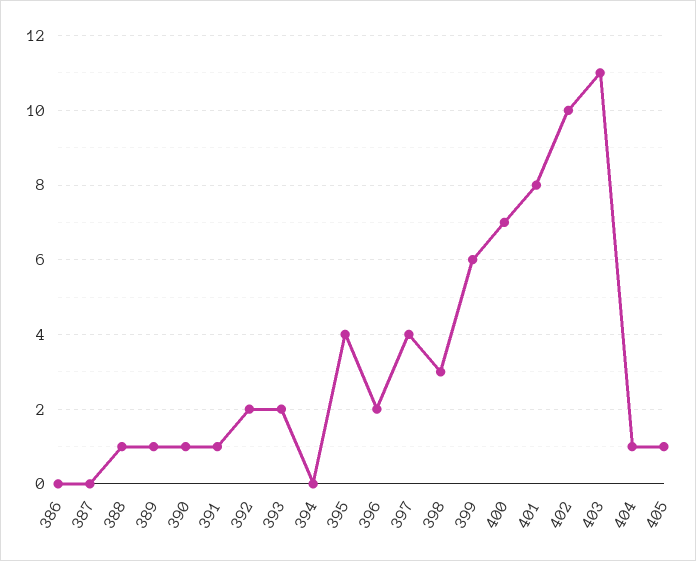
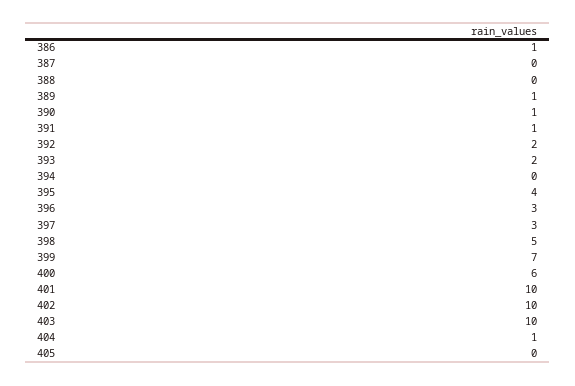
386: 0 -> 1
388: 1 -> 0
396: 2 -> 3
397: 4 -> 3
398: 3 -> 5
399: 6 -> 7
400: 7 -> 6
401: 8 -> 10
403: 11 -> 10
405: 1 -> 0

